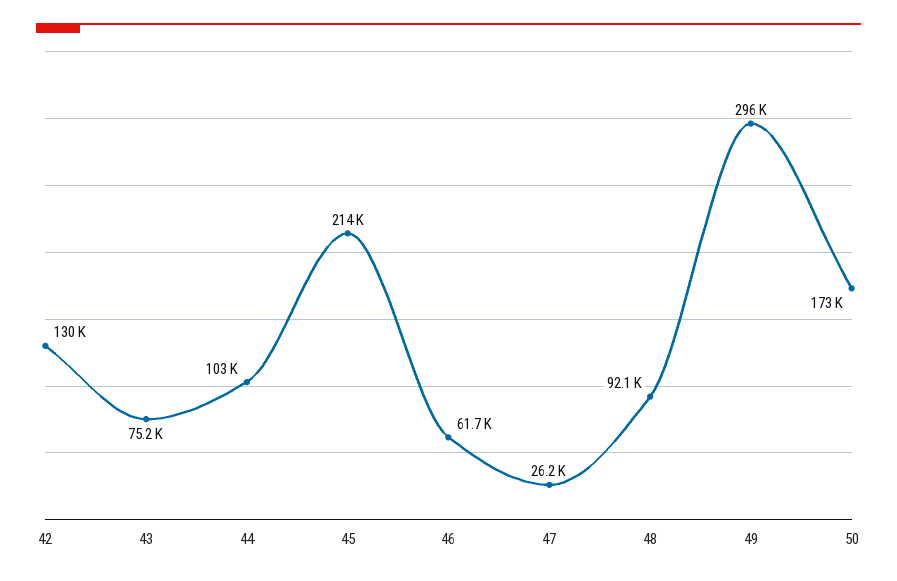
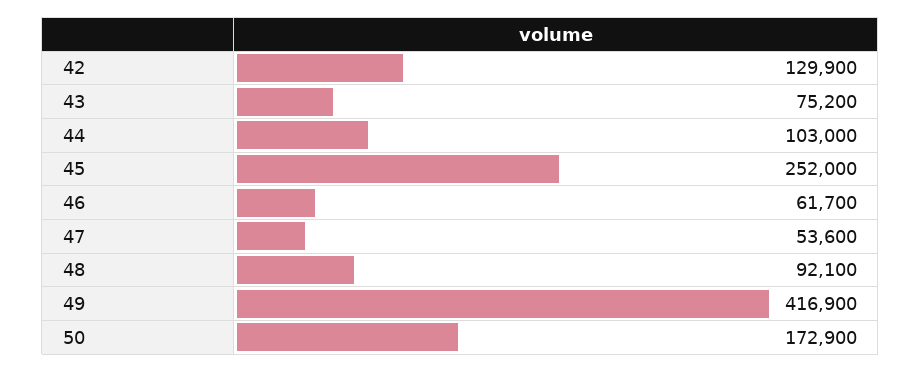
45: 214000 -> 252000
47: 26200 -> 53600
49: 296000 -> 416900

